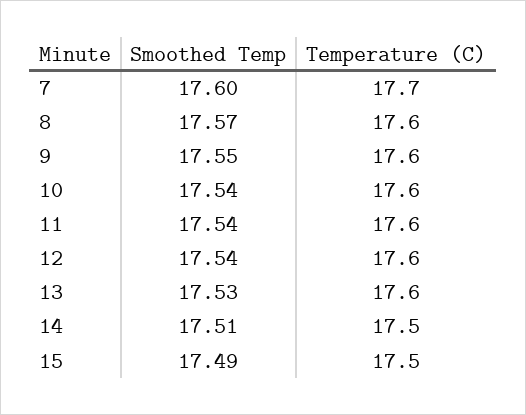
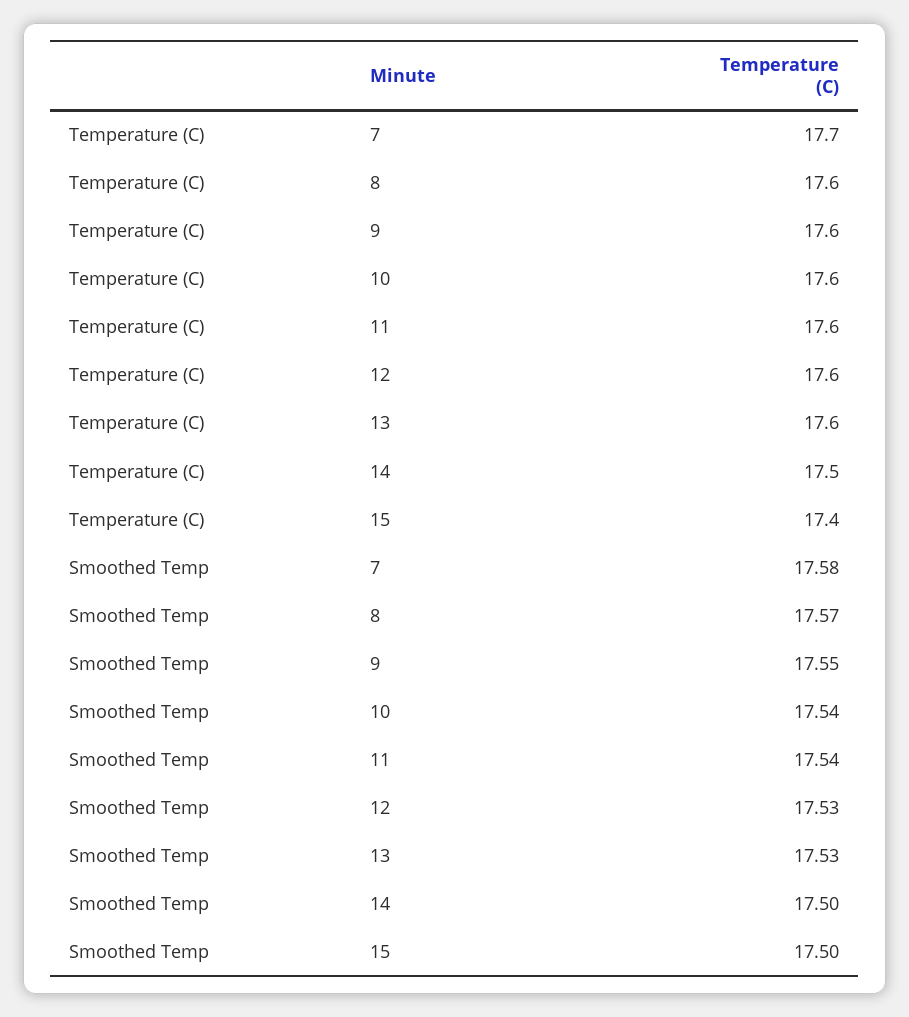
Smoothed Temp, 7: 17.6 -> 17.58
Smoothed Temp, 12: 17.54 -> 17.53
Smoothed Temp, 14: 17.51 -> 17.5
Smoothed Temp, 15: 17.49 -> 17.5
Temperature (C), 15: 17.5 -> 17.4

